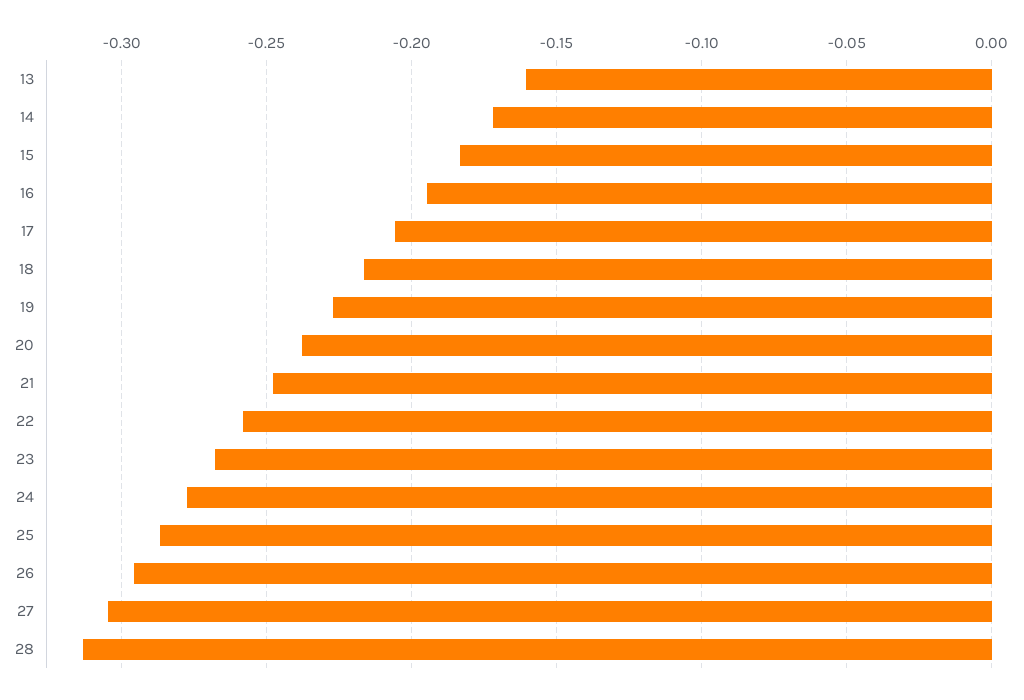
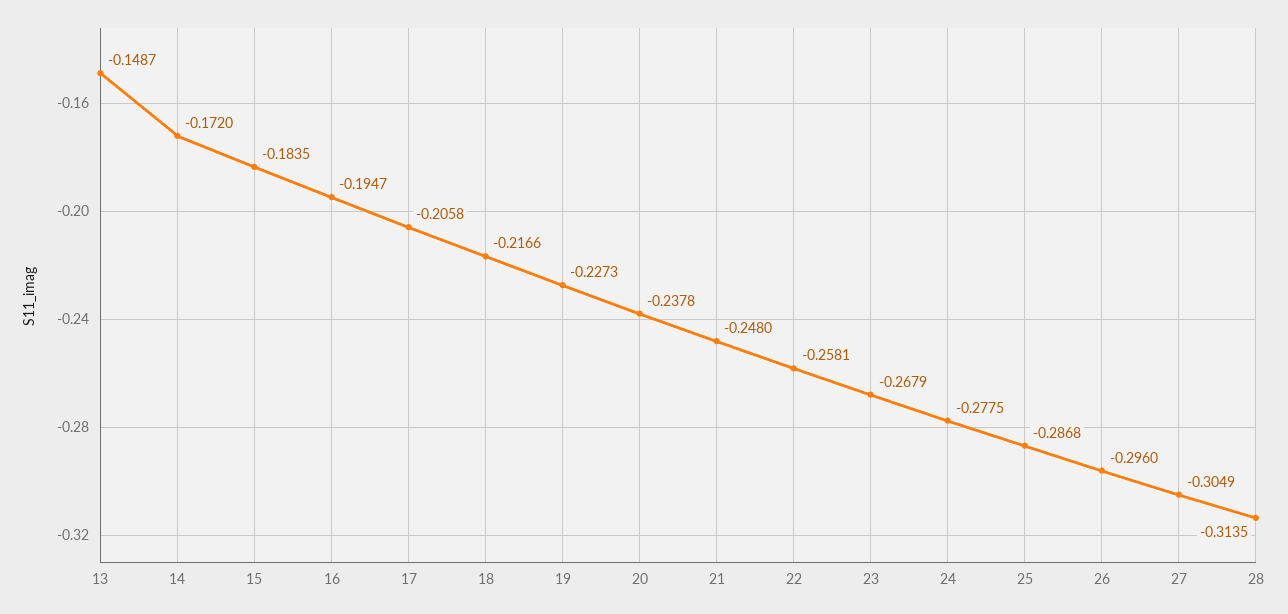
13: -0.16 -> -0.1487

